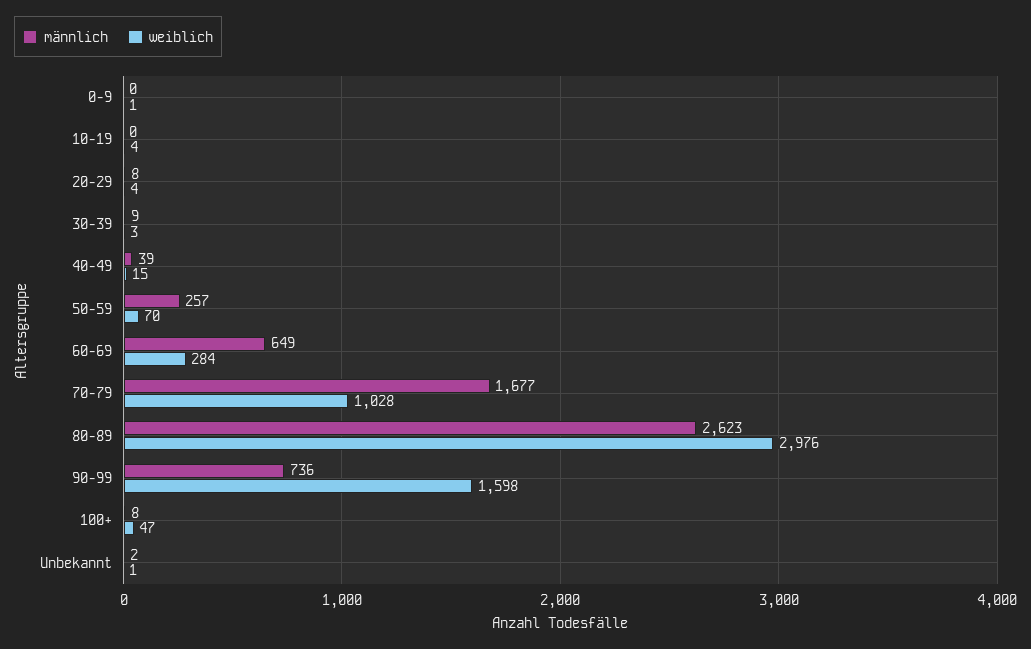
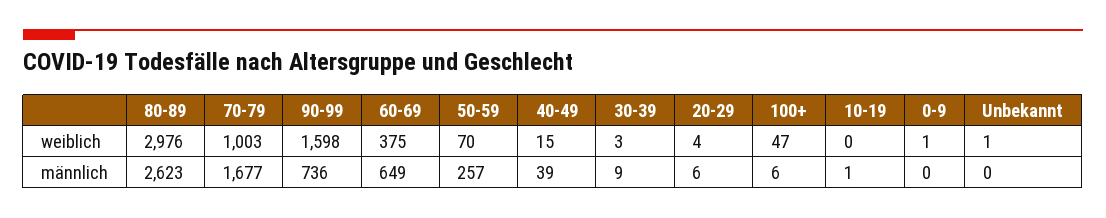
männlich, 10-19: 0 -> 1
weiblich, 10-19: 4 -> 0
männlich, 20-29: 8 -> 6
weiblich, 60-69: 284 -> 375
weiblich, 70-79: 1028 -> 1003
männlich, 100+: 8 -> 6
männlich, Unbekannt: 2 -> 0

